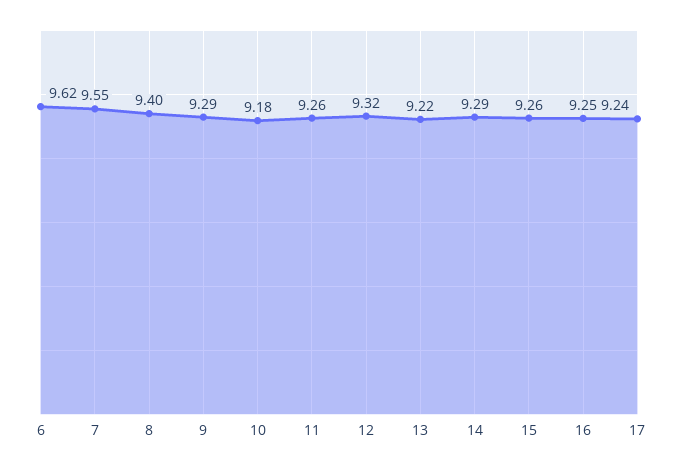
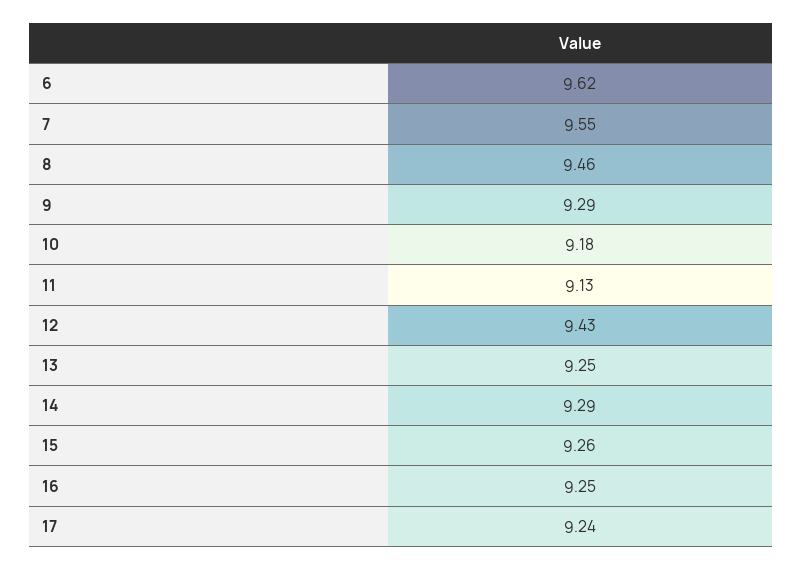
8: 9.4 -> 9.46
11: 9.26 -> 9.13
12: 9.32 -> 9.43
13: 9.22 -> 9.25

